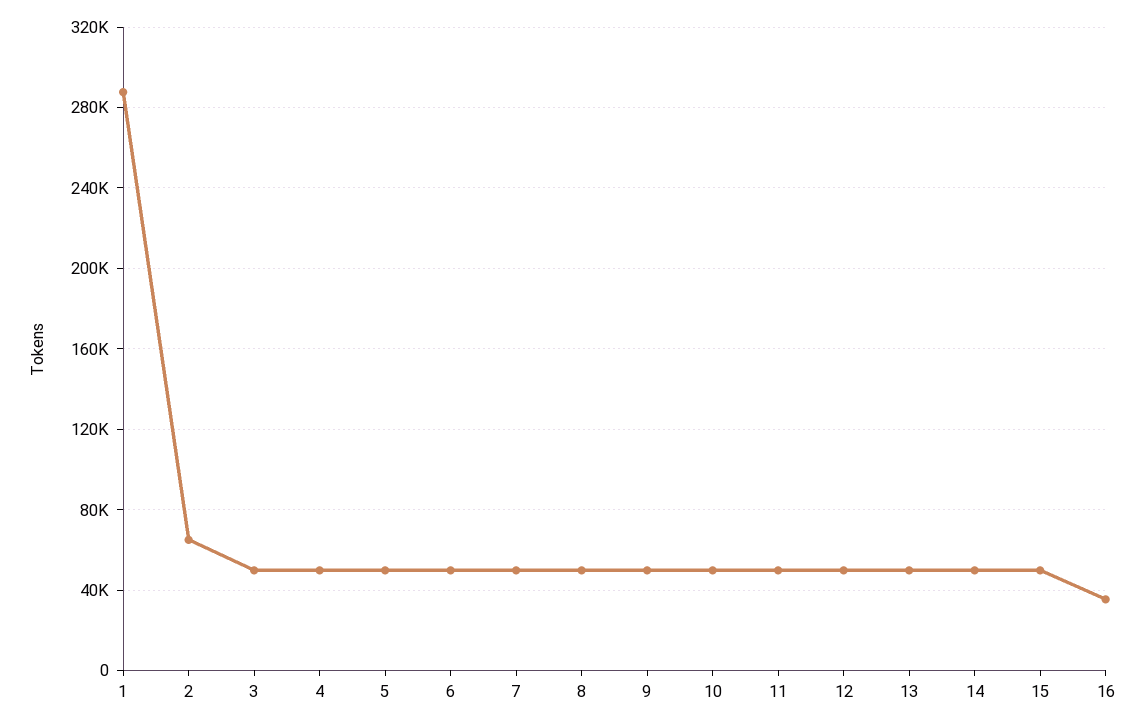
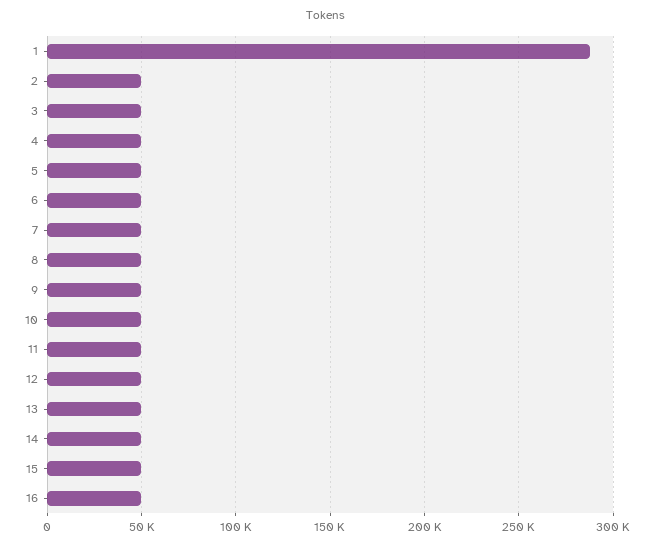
2: 65000 -> 50000
16: 35000 -> 50000

